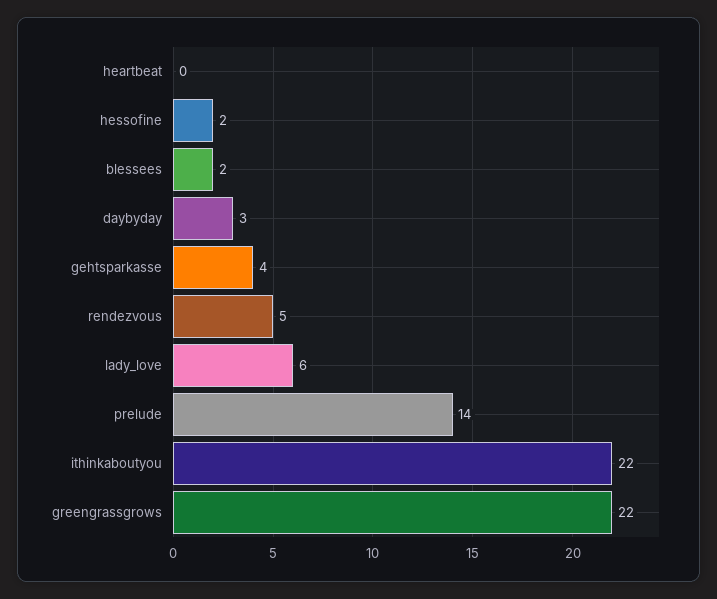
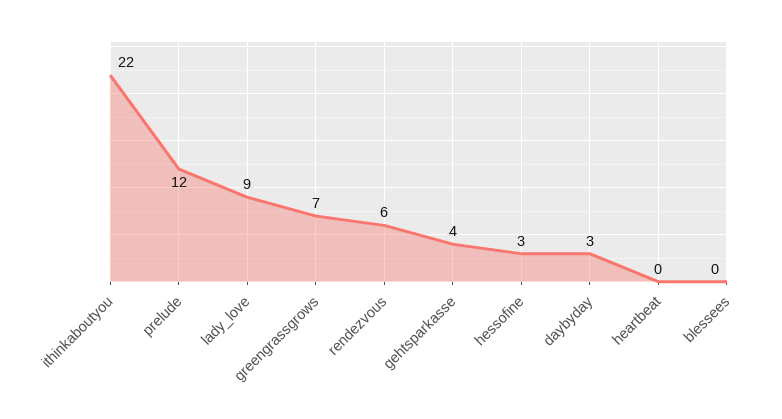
hessofine: 2 -> 3
blessees: 2 -> 0
rendezvous: 5 -> 6
lady_love: 6 -> 9
prelude: 14 -> 12
greengrassgrows: 22 -> 7

